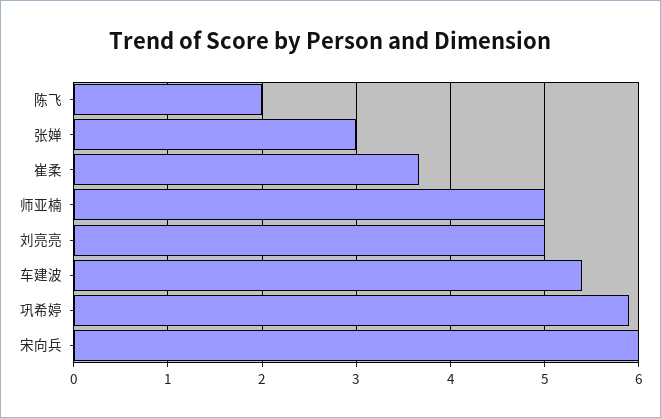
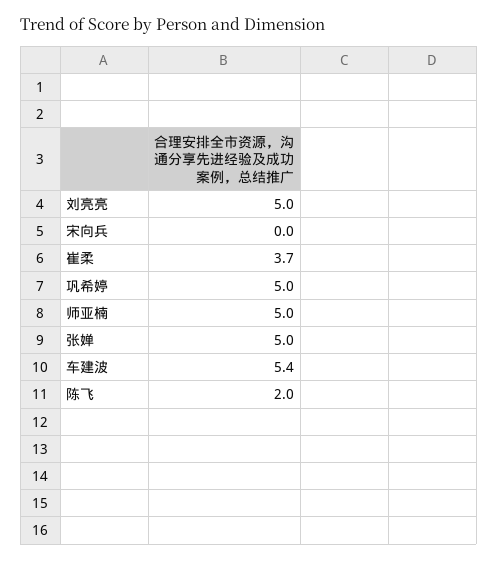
张婵: 3 -> 5
巩希婷: 5.9 -> 5
宋向兵: 6 -> 0

